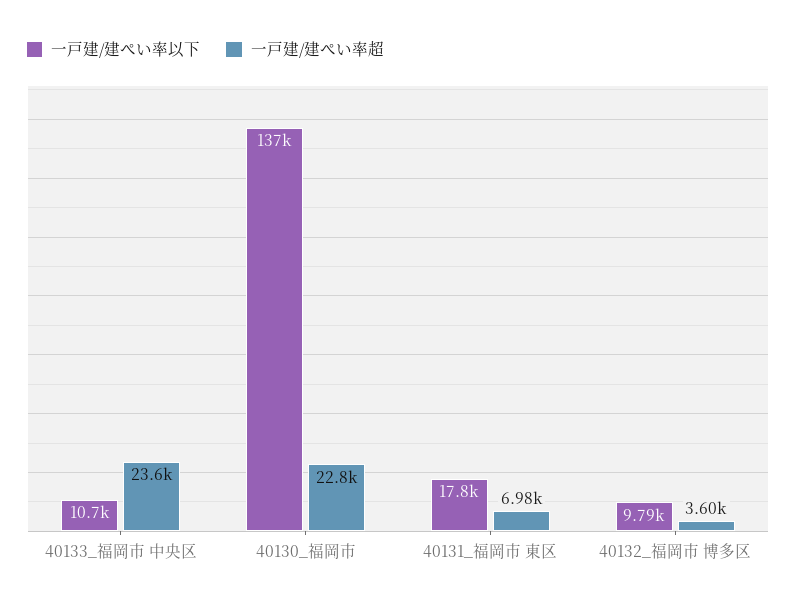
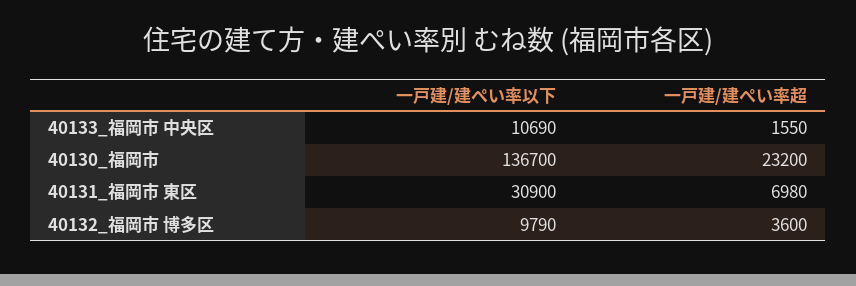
一戸建/建ぺい率超, 40133_福岡市 中央区: 23600 -> 1550
一戸建/建ぺい率超, 40130_福岡市: 22800 -> 23200
一戸建/建ぺい率以下, 40131_福岡市 東区: 17800 -> 30900

